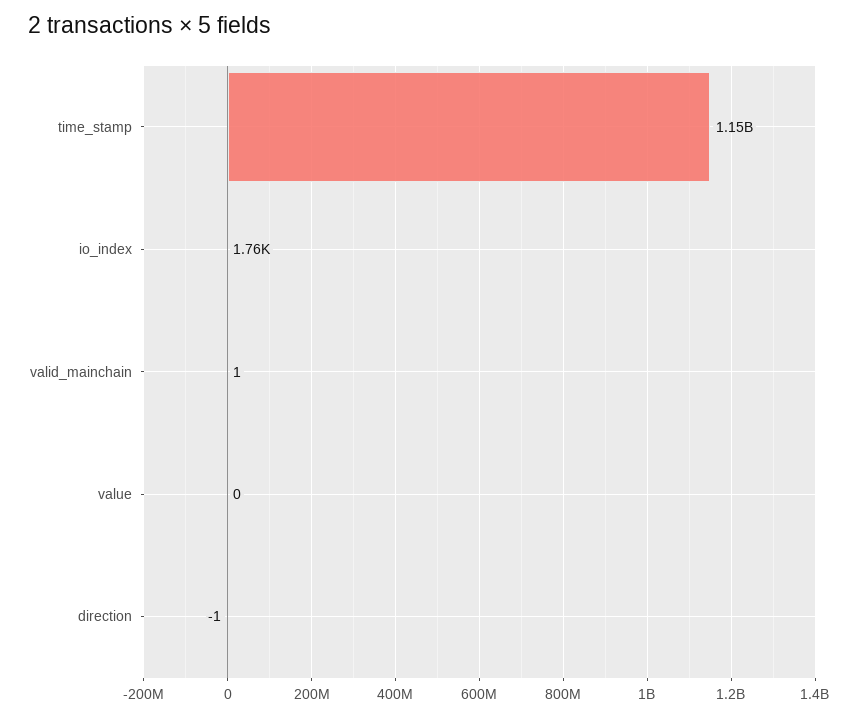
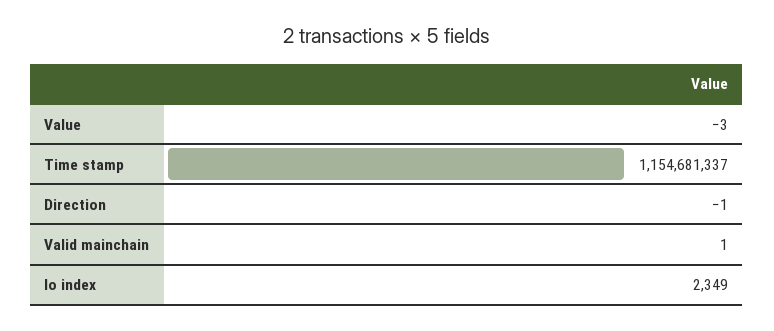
io_index: 1760 -> 2349
value: 0 -> -3

